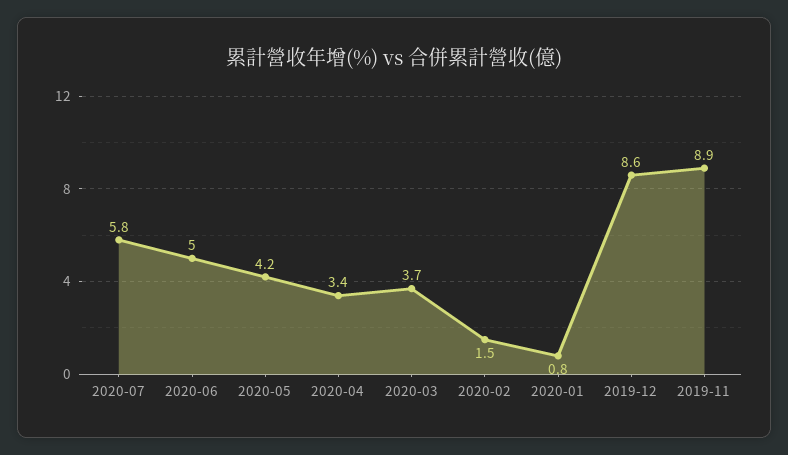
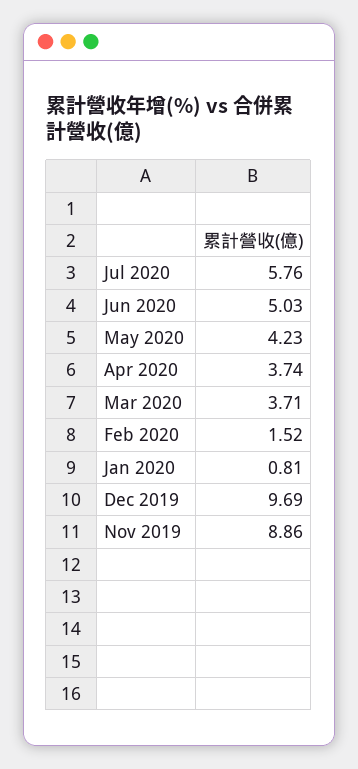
2020-04: 3.4 -> 3.74
2019-12: 8.6 -> 9.69

